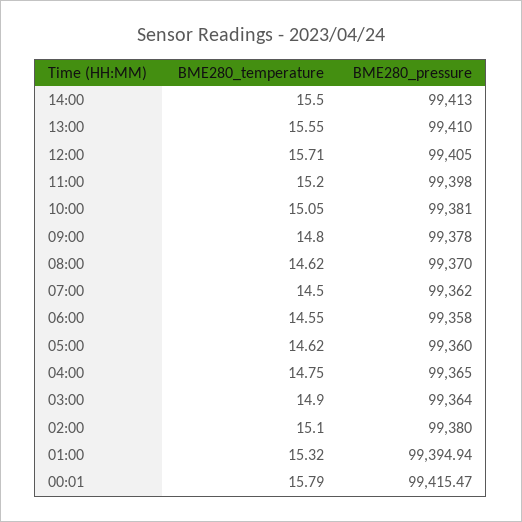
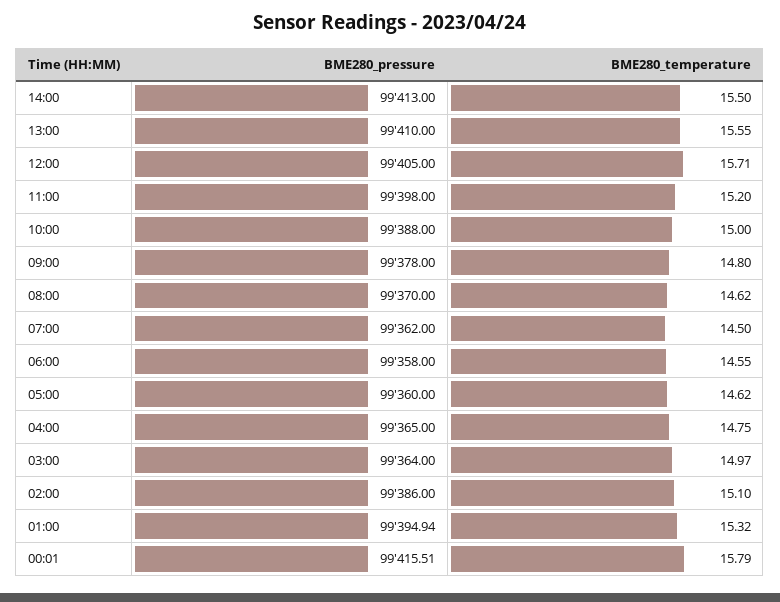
BME280_temperature, 10:00: 15.05 -> 15
BME280_pressure, 10:00: 99381 -> 99388
BME280_temperature, 03:00: 14.9 -> 14.97
BME280_pressure, 02:00: 99380 -> 99386
BME280_pressure, 00:01: 99415.47 -> 99415.51

